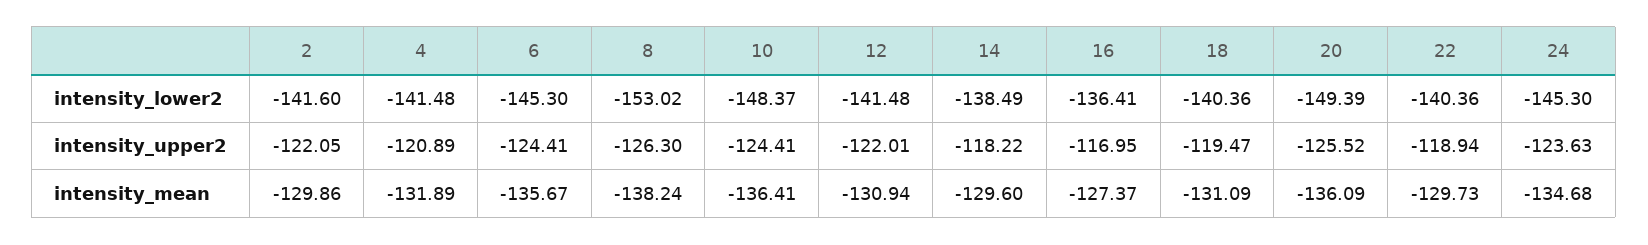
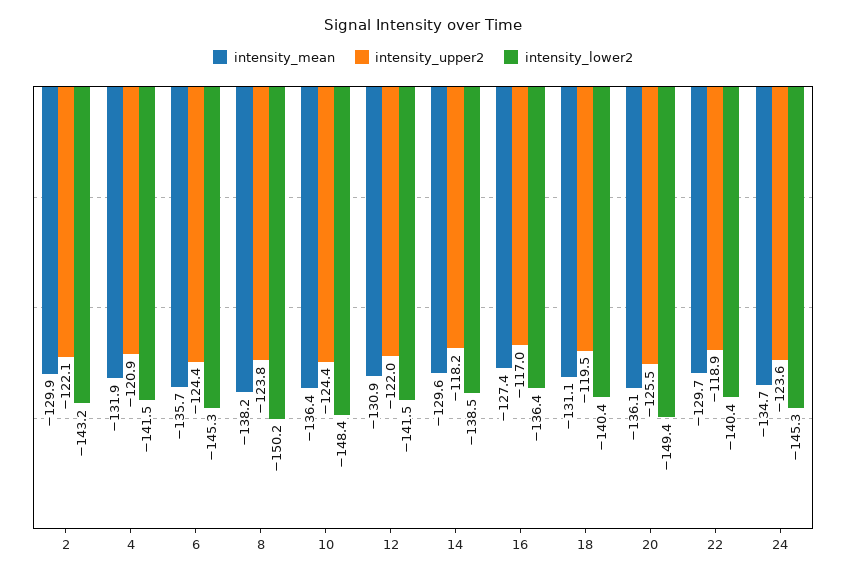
intensity_lower2, 2: -141.6 -> -143.2
intensity_lower2, 8: -153.02 -> -150.2
intensity_upper2, 8: -126.3 -> -123.8

